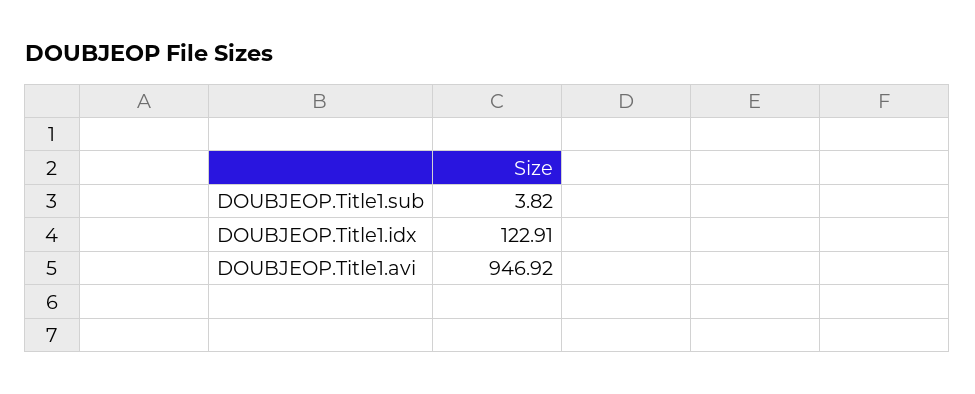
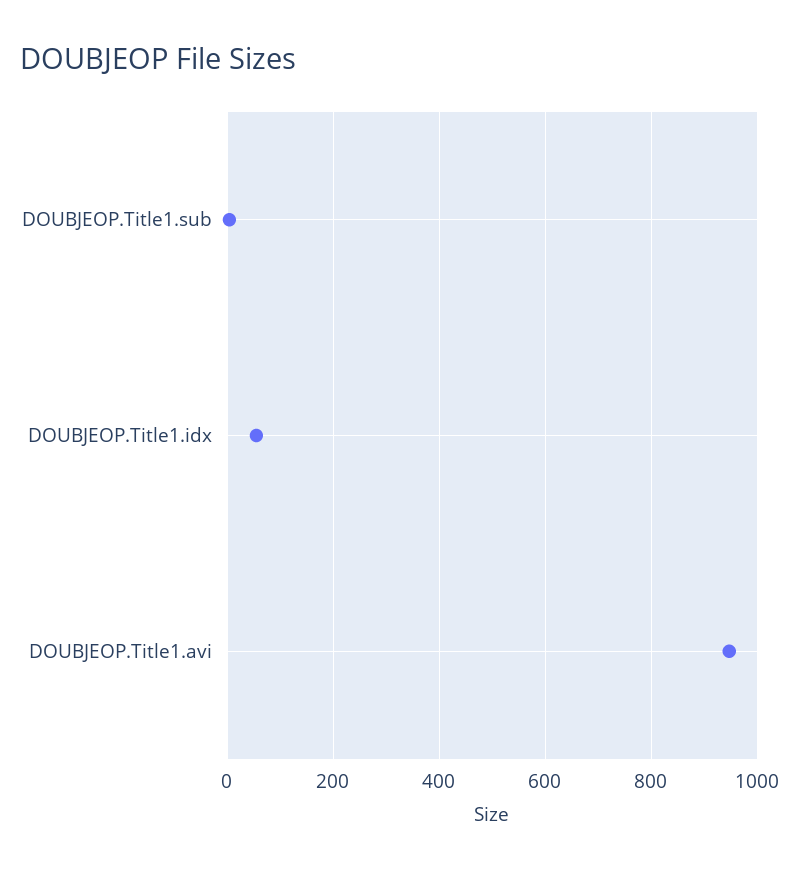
DOUBJEOP.Title1.idx: 122.91 -> 60

